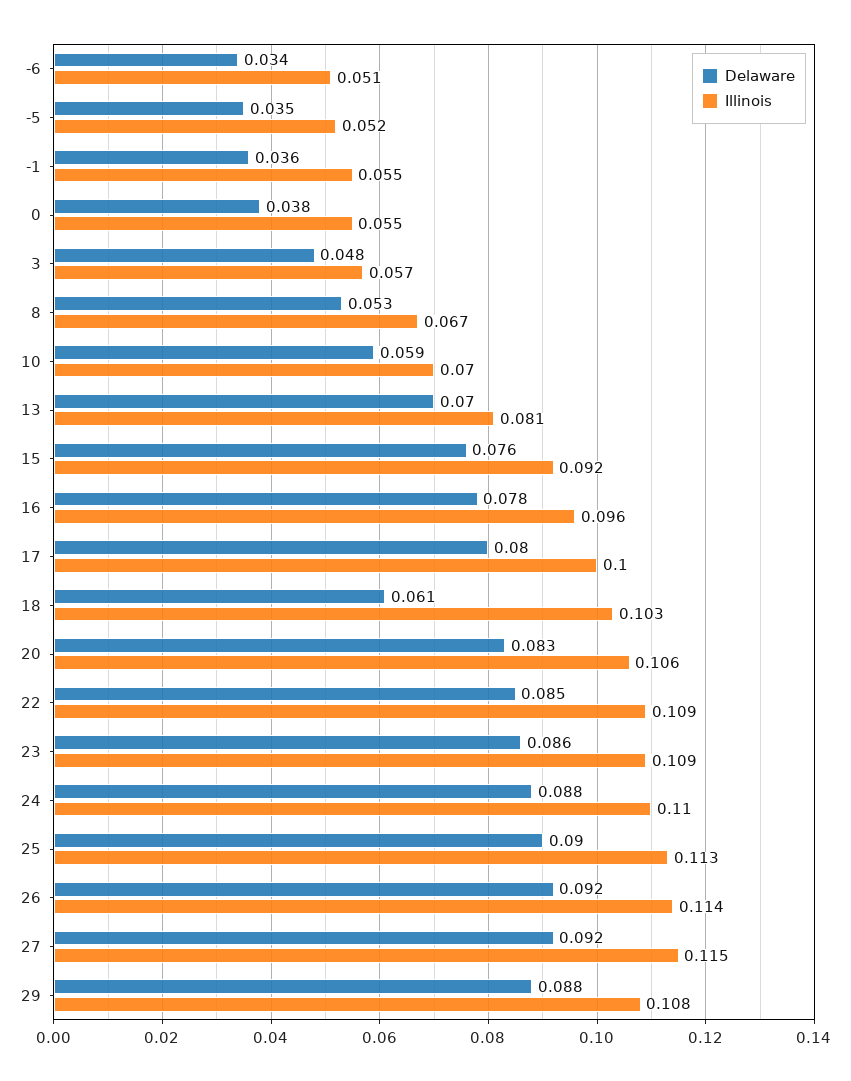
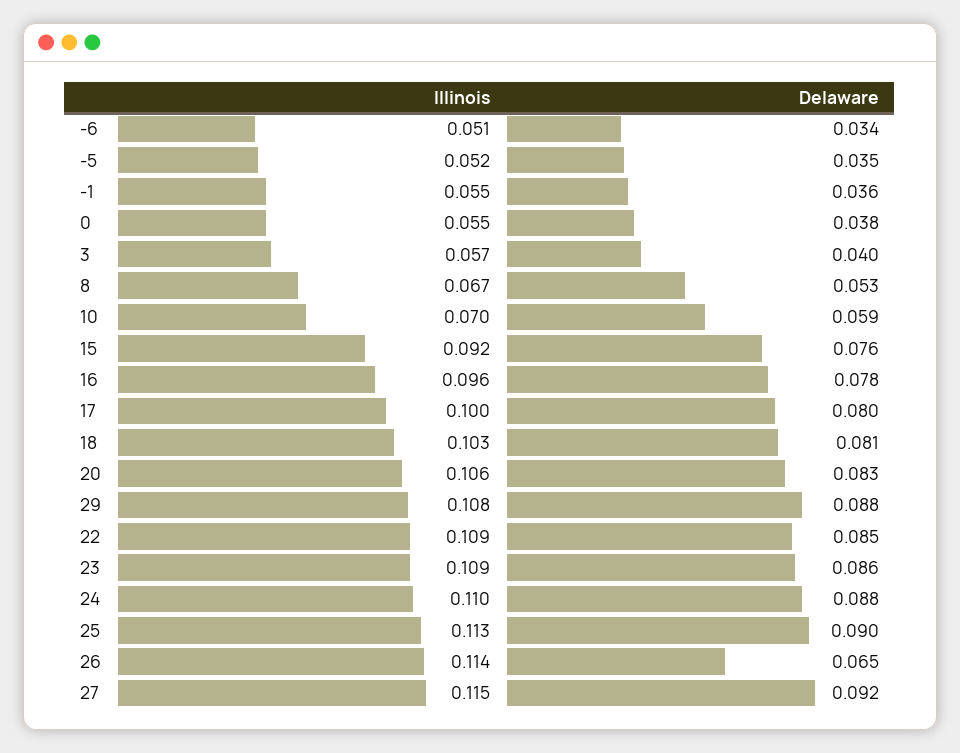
Delaware, 3: 0.048 -> 0.04
Delaware, 13: 0.07 -> none
Illinois, 13: 0.081 -> none
Delaware, 18: 0.061 -> 0.081
Delaware, 26: 0.092 -> 0.065

